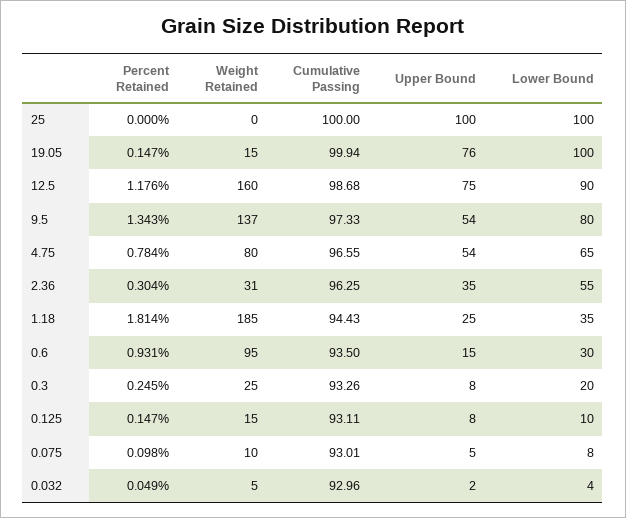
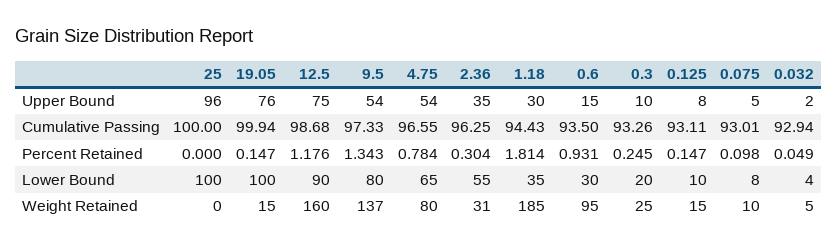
Upper Bound, 25: 100 -> 96
Upper Bound, 1.18: 25 -> 30
Upper Bound, 0.3: 8 -> 10
Cumulative Passing, 0.032: 92.96 -> 92.94

